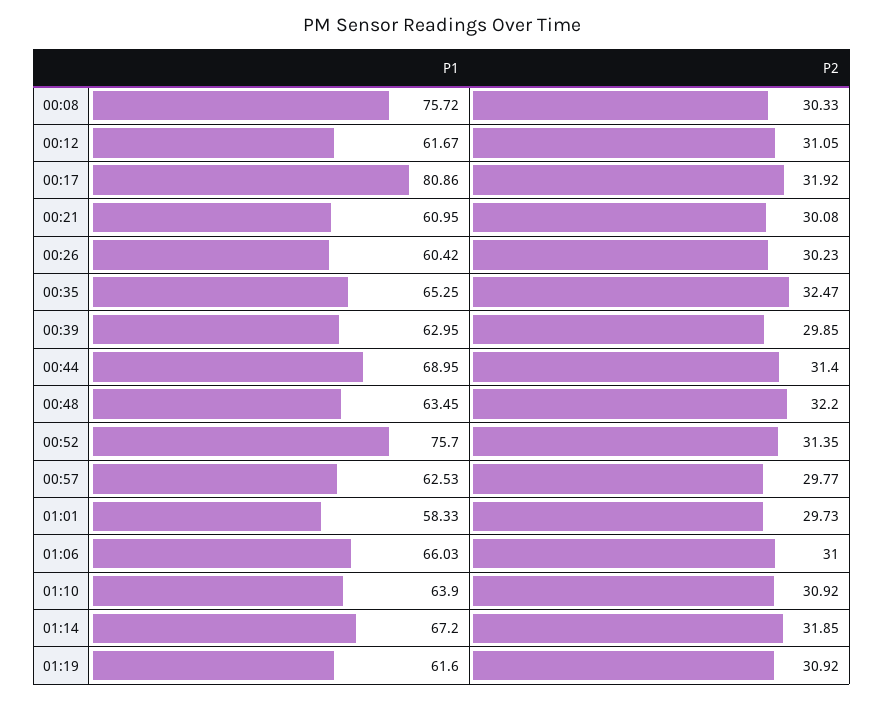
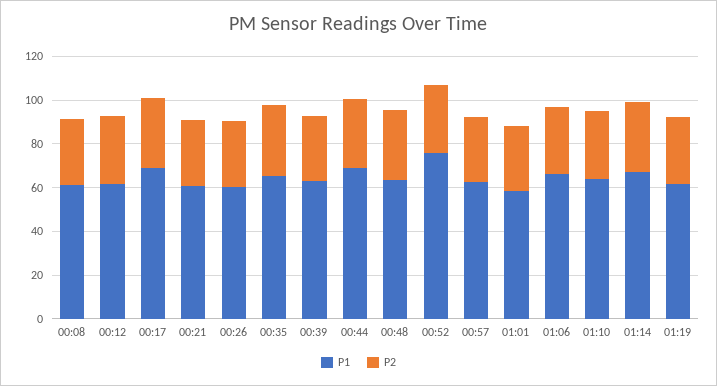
P1, 00:08: 75.72 -> 60
P1, 00:17: 80.86 -> 70

